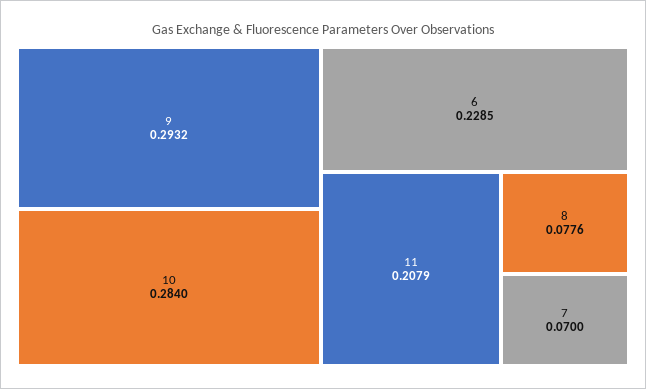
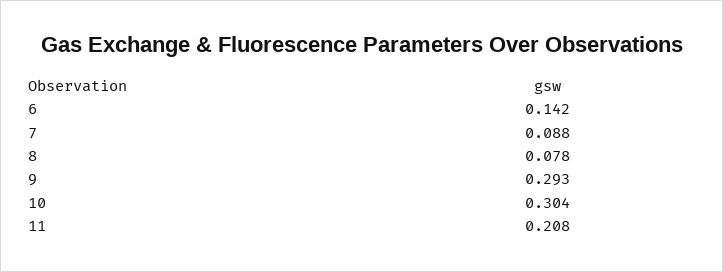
10: 0.284 -> 0.304
6: 0.2285 -> 0.142
7: 0.07 -> 0.088

